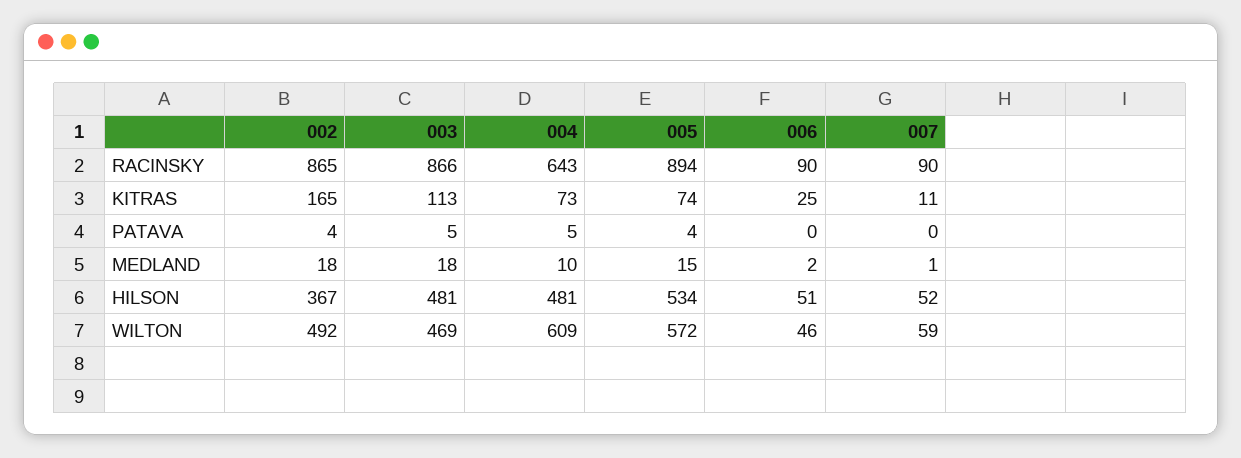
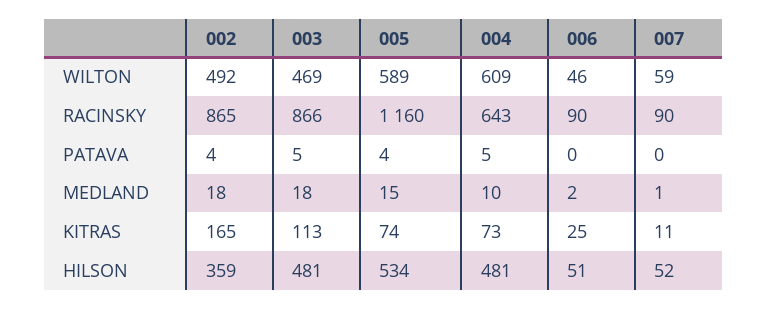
005, RACINSKY: 894 -> 1160
002, HILSON: 367 -> 359
005, WILTON: 572 -> 589

